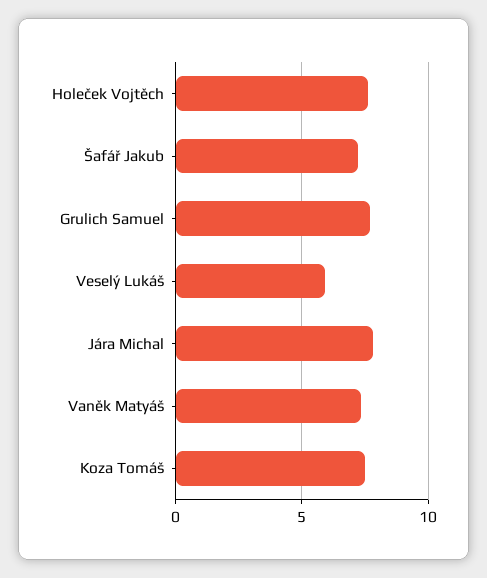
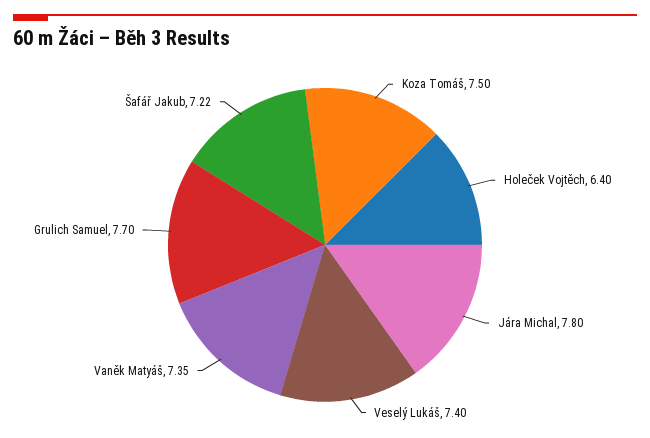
Holeček Vojtěch: 7.5 -> 6.4
Veselý Lukáš: 6 -> 7.4

